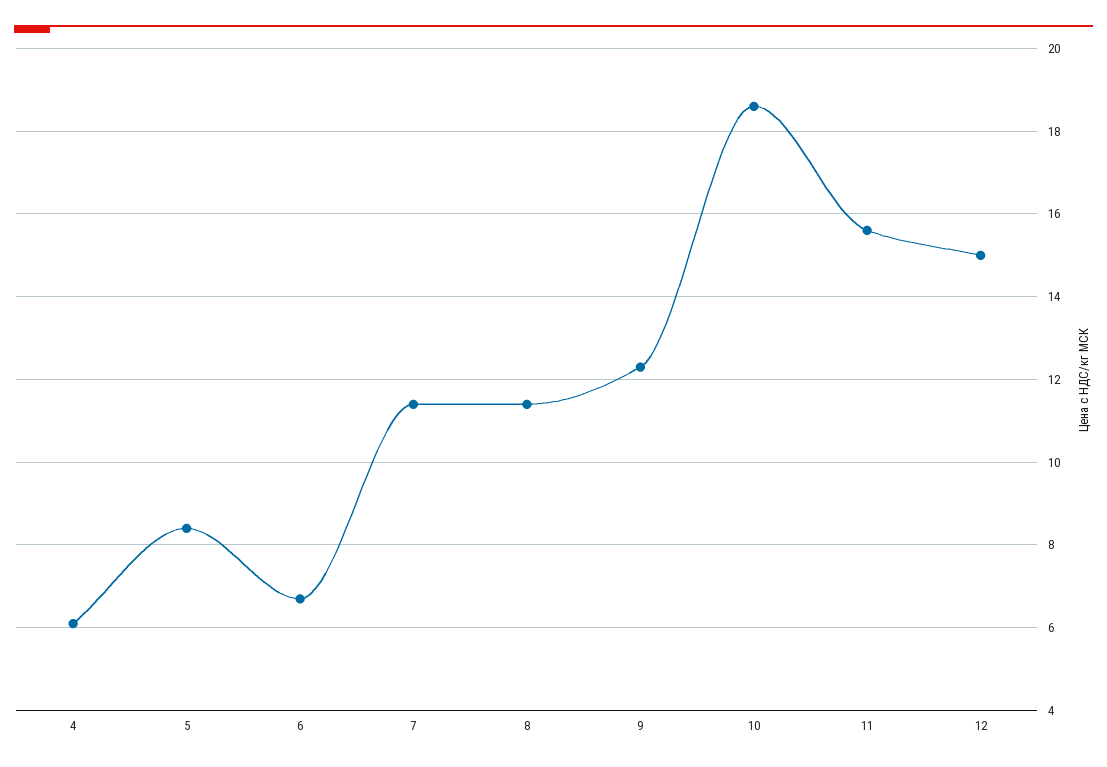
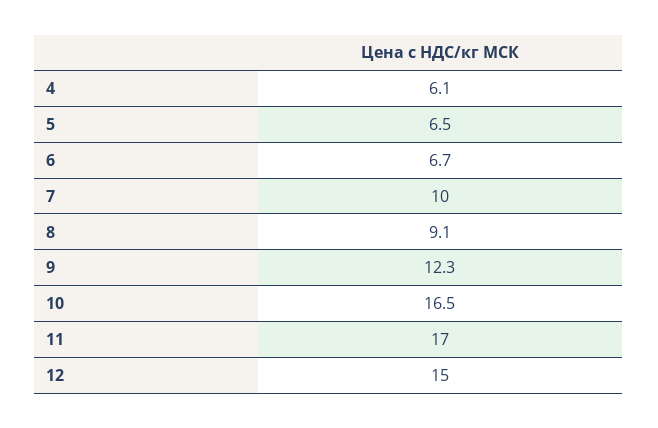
5: 8.5 -> 6.5
7: 11.5 -> 10
8: 11.5 -> 9.1
10: 18.5 -> 16.5
11: 15.5 -> 17

